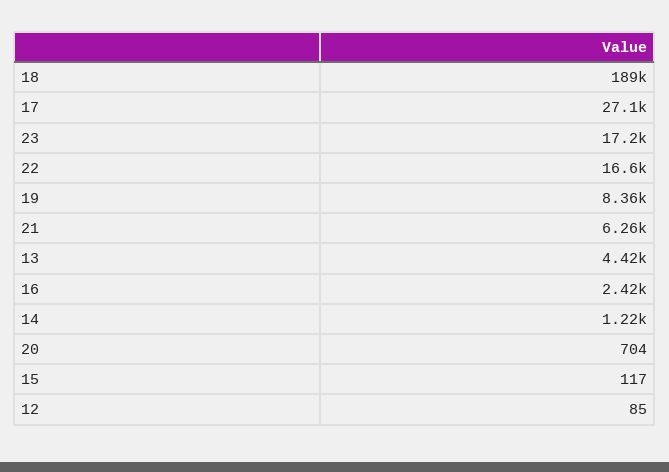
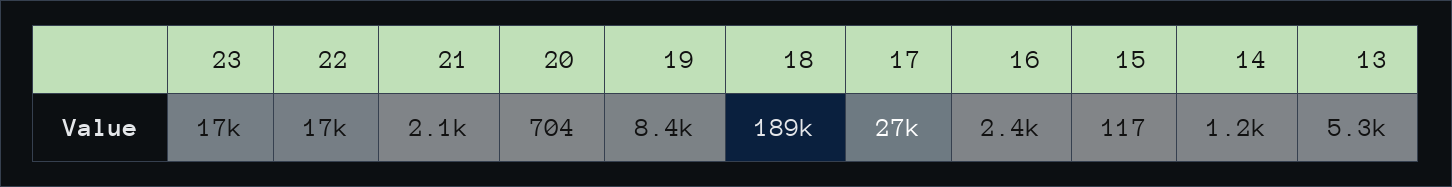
21: 6260 -> 2100
13: 4420 -> 5300
12: 85 -> none

